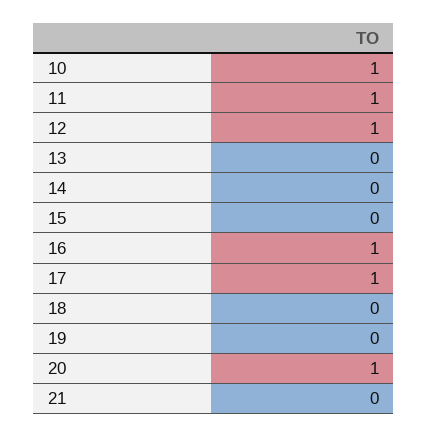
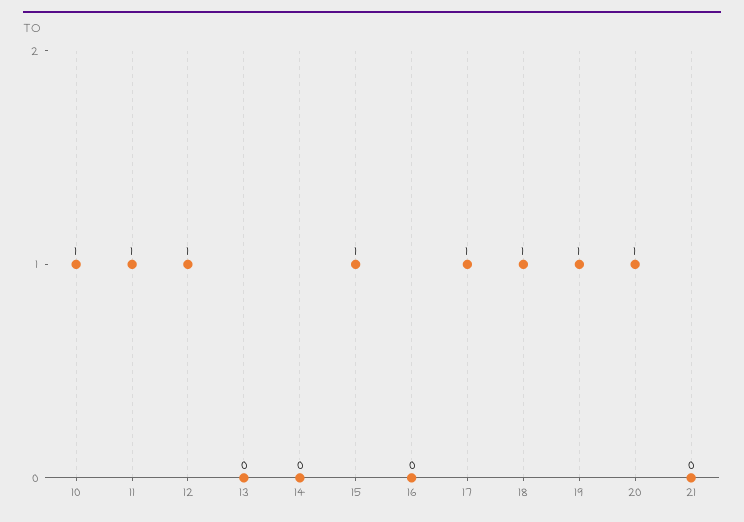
15: 0 -> 1
16: 1 -> 0
18: 0 -> 1
19: 0 -> 1

